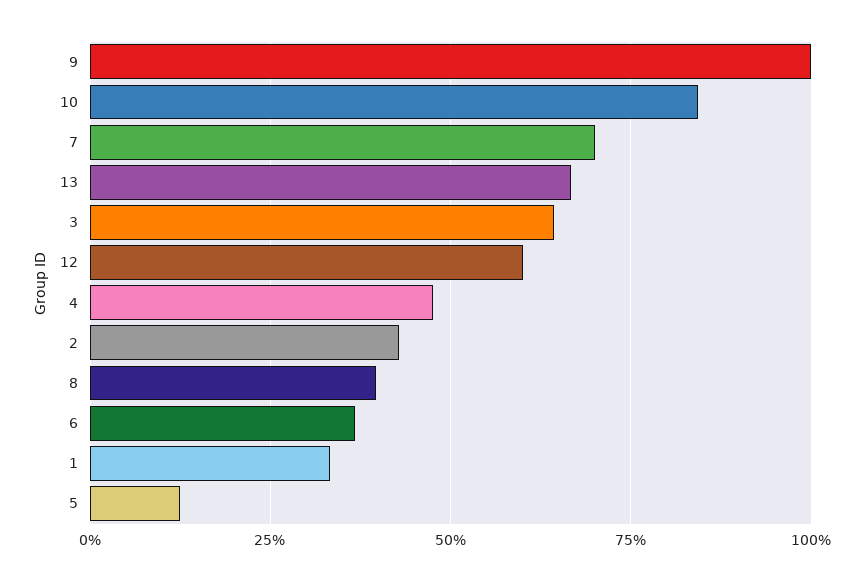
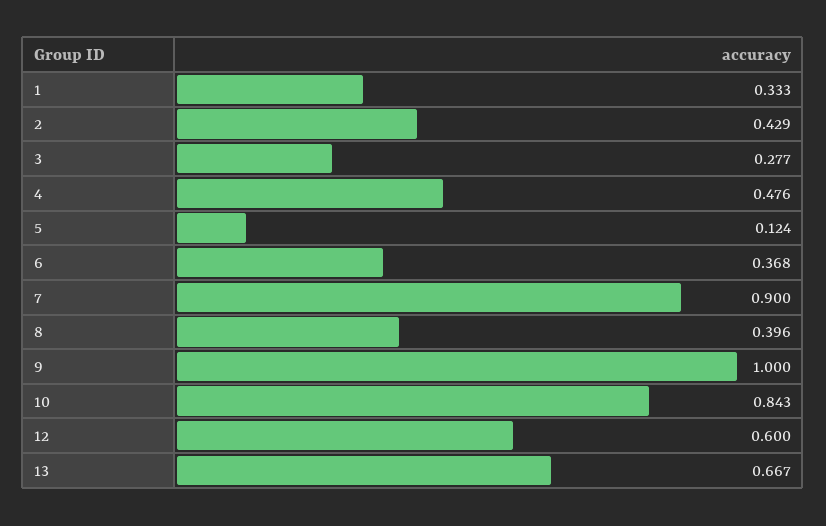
7: 0.7 -> 0.9
3: 0.65 -> 0.277

